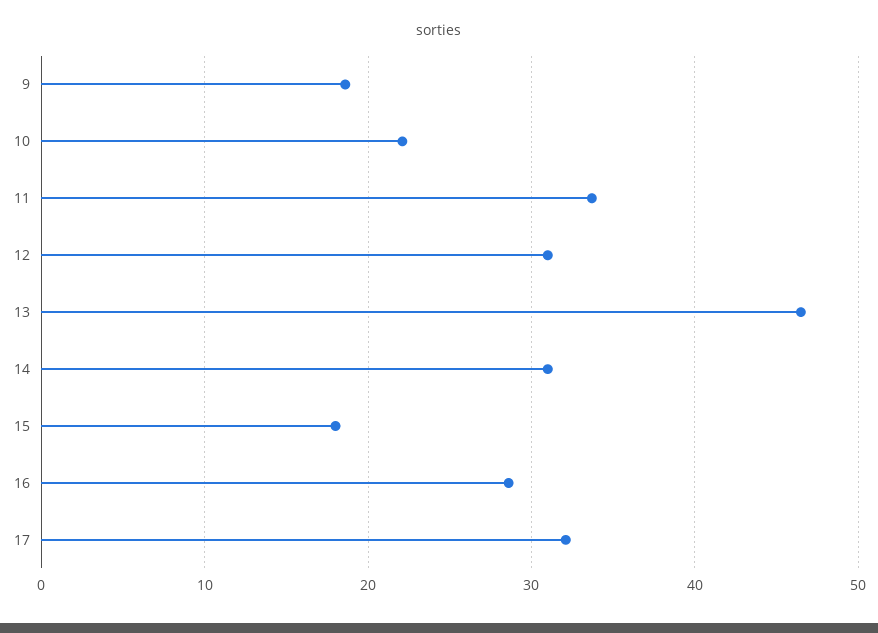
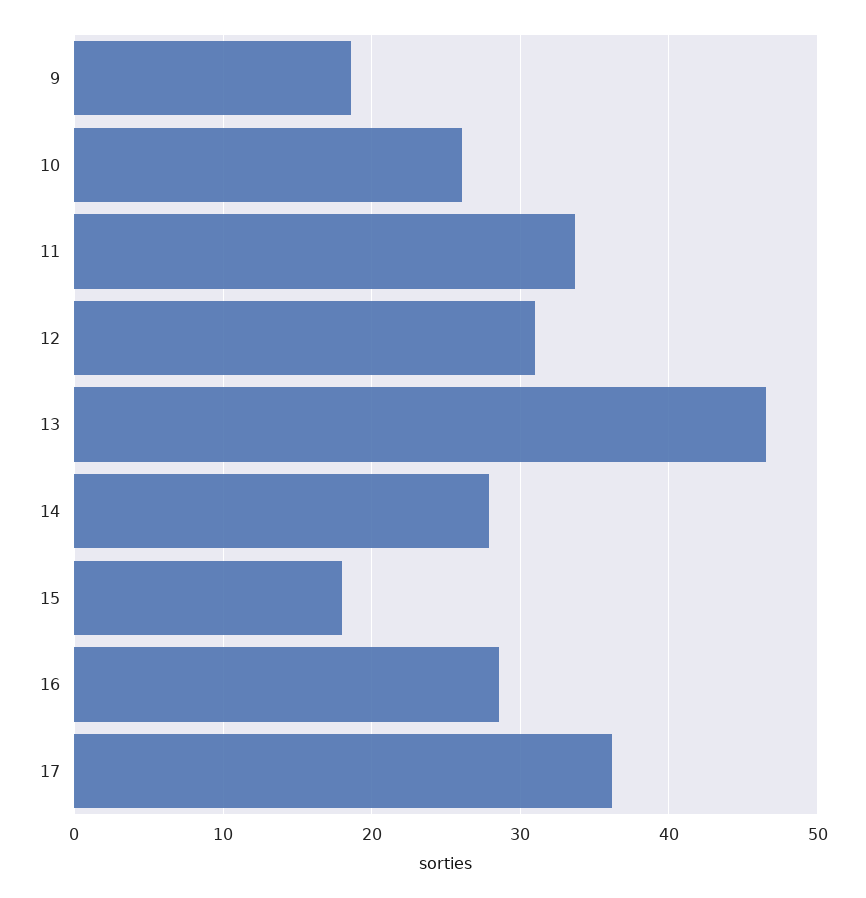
10: 22 -> 26
14: 31 -> 28
17: 32 -> 36

